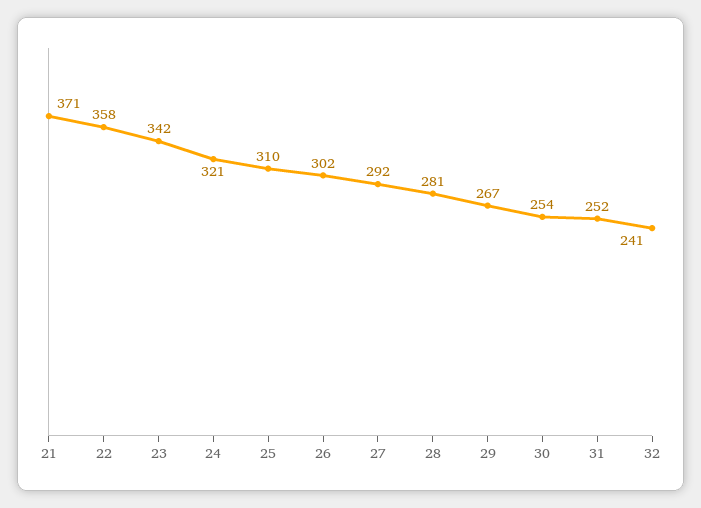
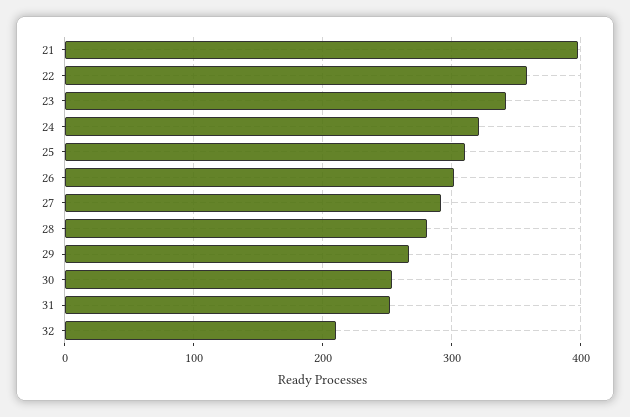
21: 371 -> 400
32: 241 -> 210

